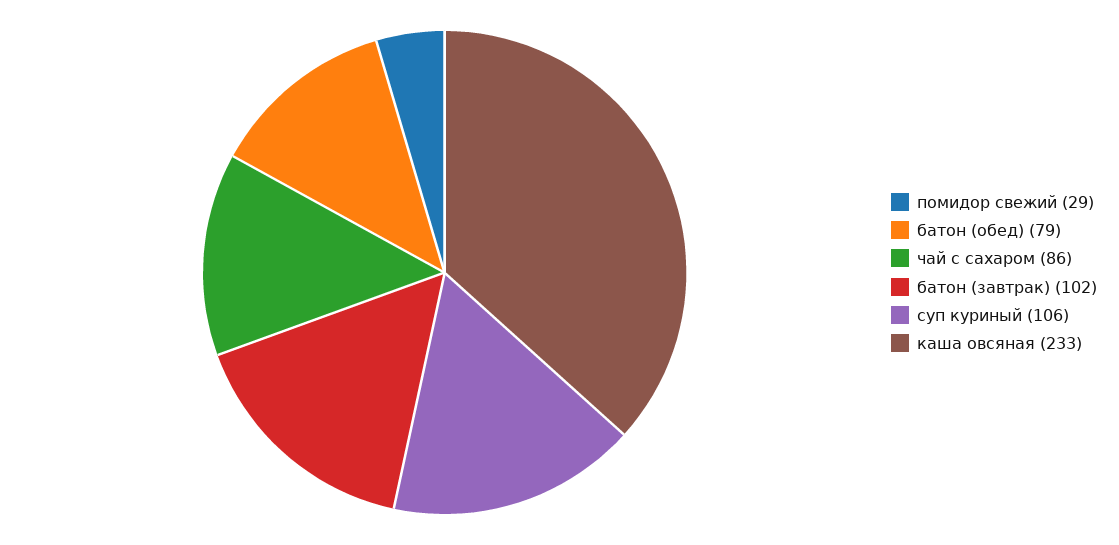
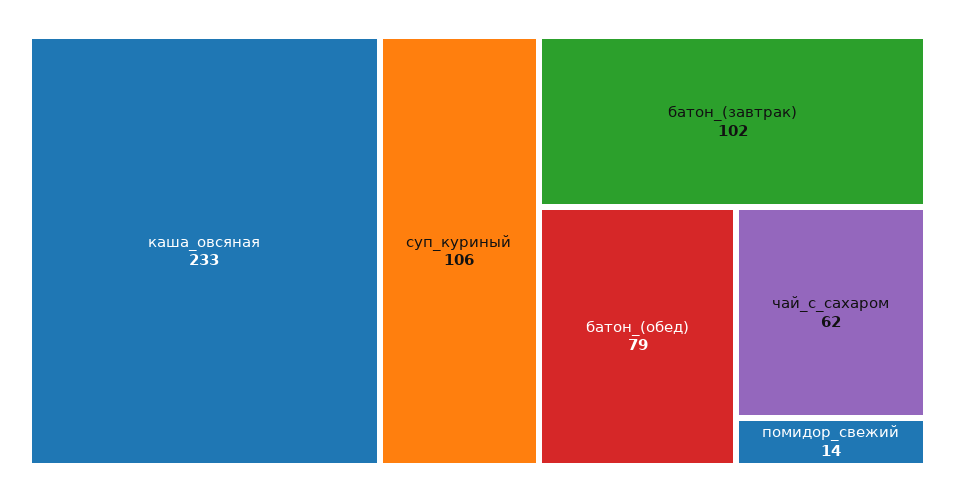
помидор свежий: 29 -> 14
чай с сахаром: 86 -> 62

